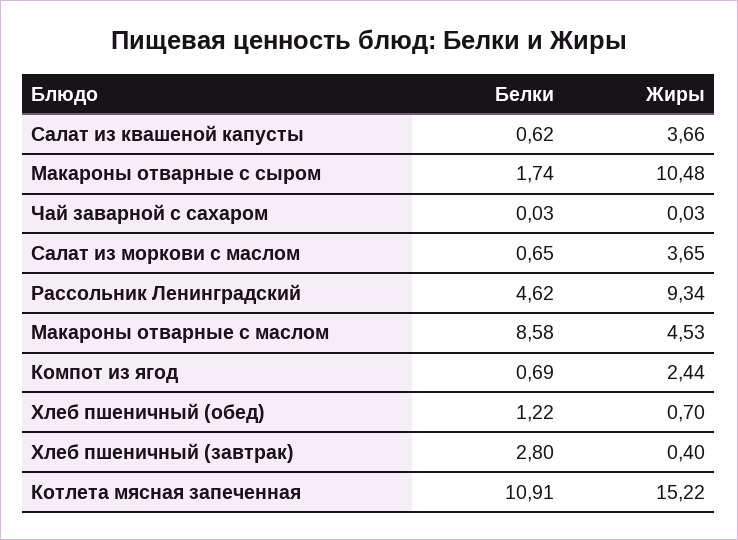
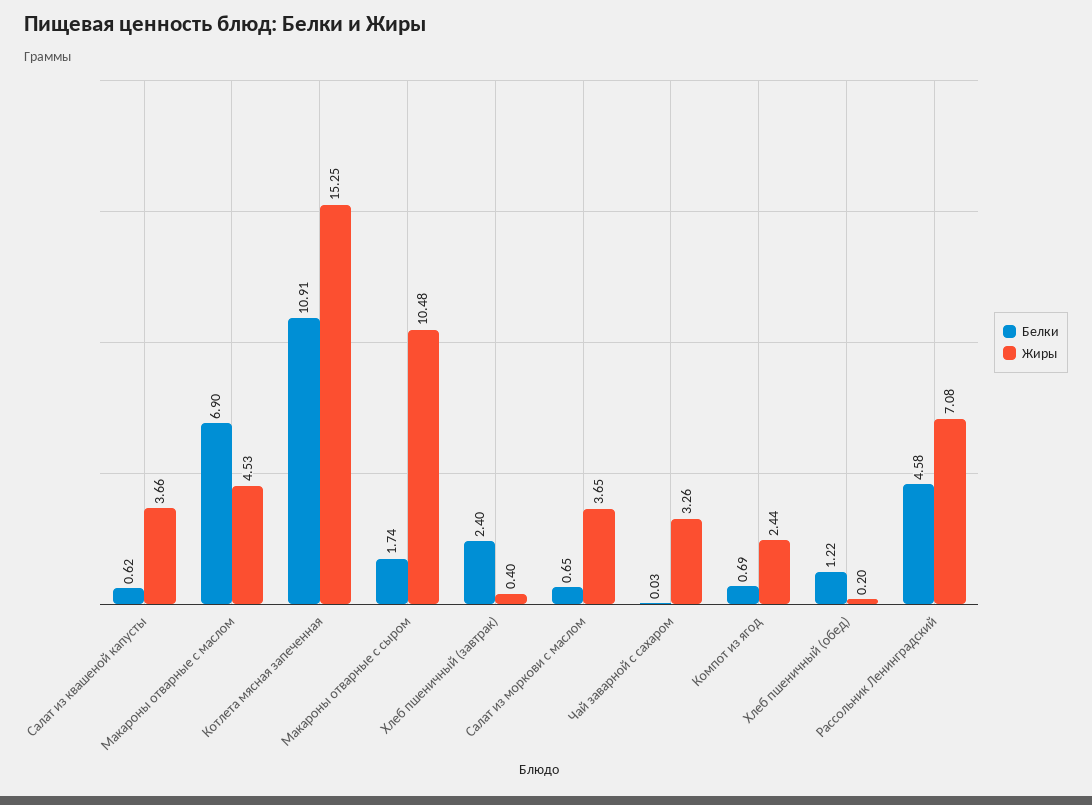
Жиры, Чай заварной с сахаром: 0.03 -> 3.26
Белки, Рассольник Ленинградский: 4.62 -> 4.58
Жиры, Рассольник Ленинградский: 9.34 -> 7.08
Белки, Макароны отварные с маслом: 8.58 -> 6.9
Жиры, Хлеб пшеничный (обед): 0.7 -> 0.2
Белки, Хлеб пшеничный (завтрак): 2.8 -> 2.4
Жиры, Котлета мясная запеченная: 15.22 -> 15.25

